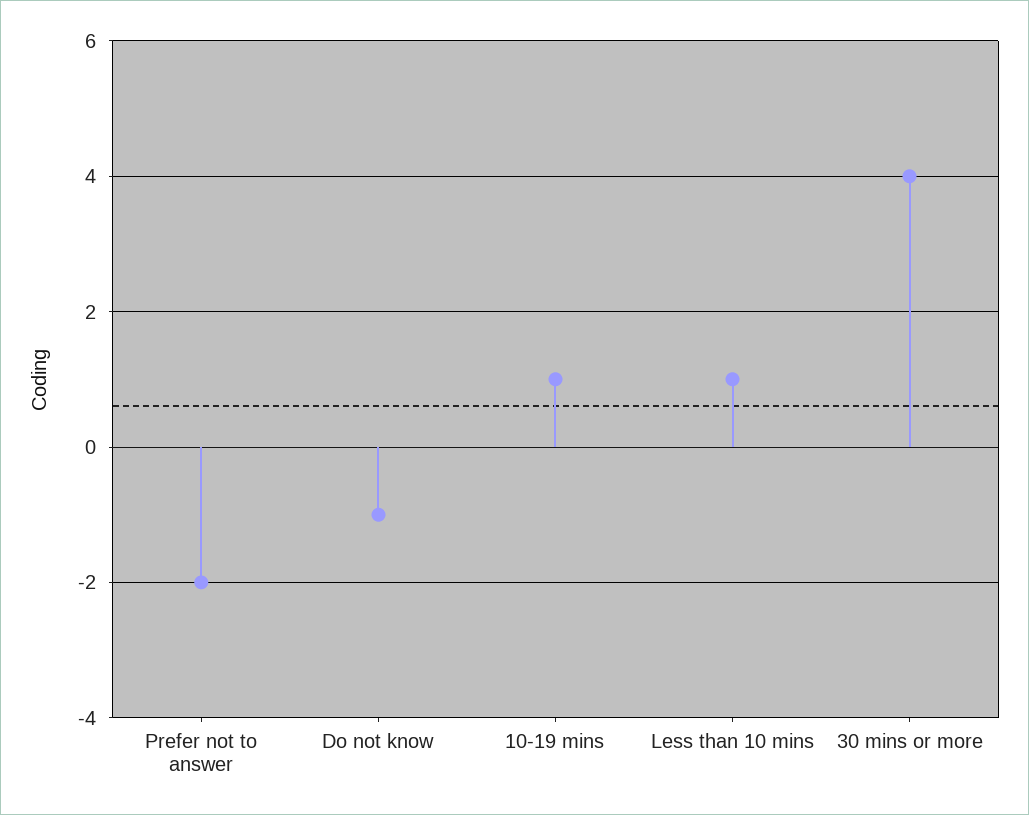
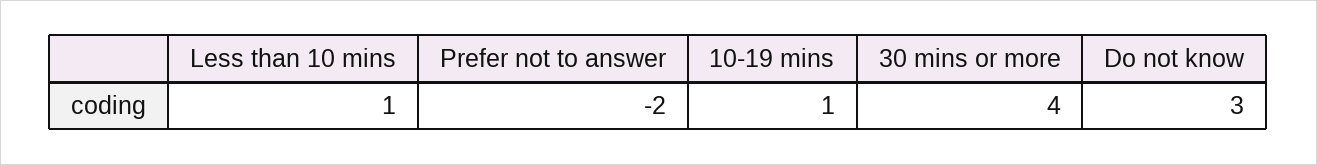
Do not know: -1 -> 3

